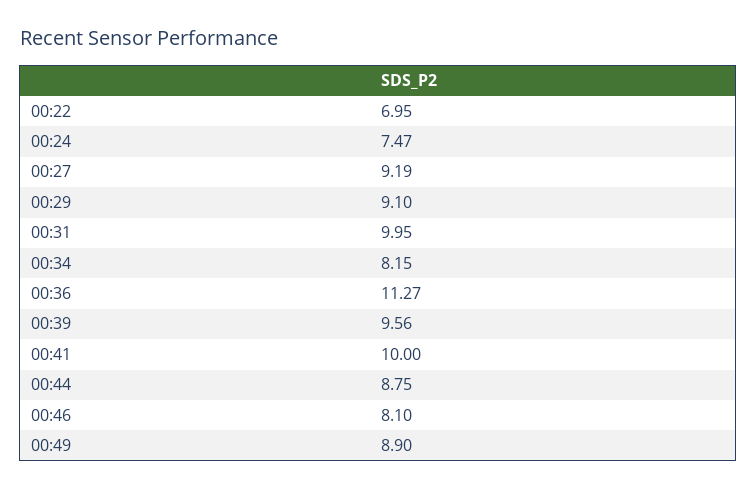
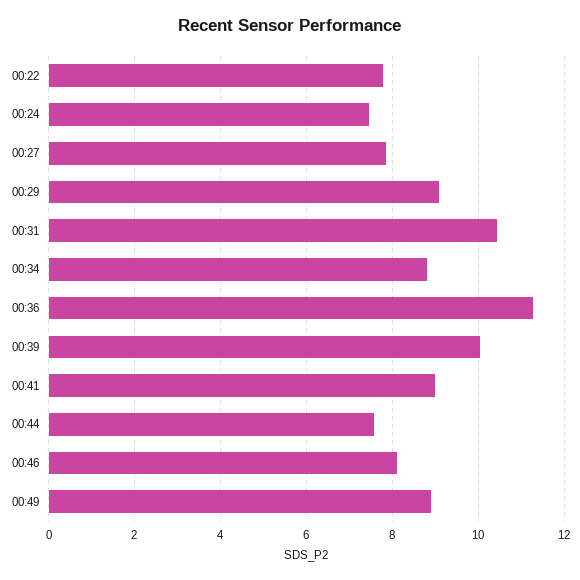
00:22: 6.95 -> 7.8
00:27: 9.19 -> 7.8
00:31: 9.95 -> 10.4
00:34: 8.15 -> 8.8
00:39: 9.56 -> 10
00:41: 10 -> 9
00:44: 8.75 -> 7.6

